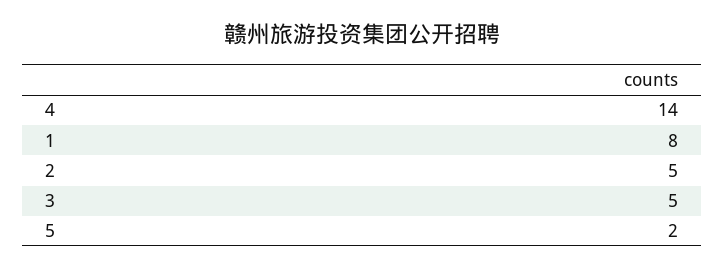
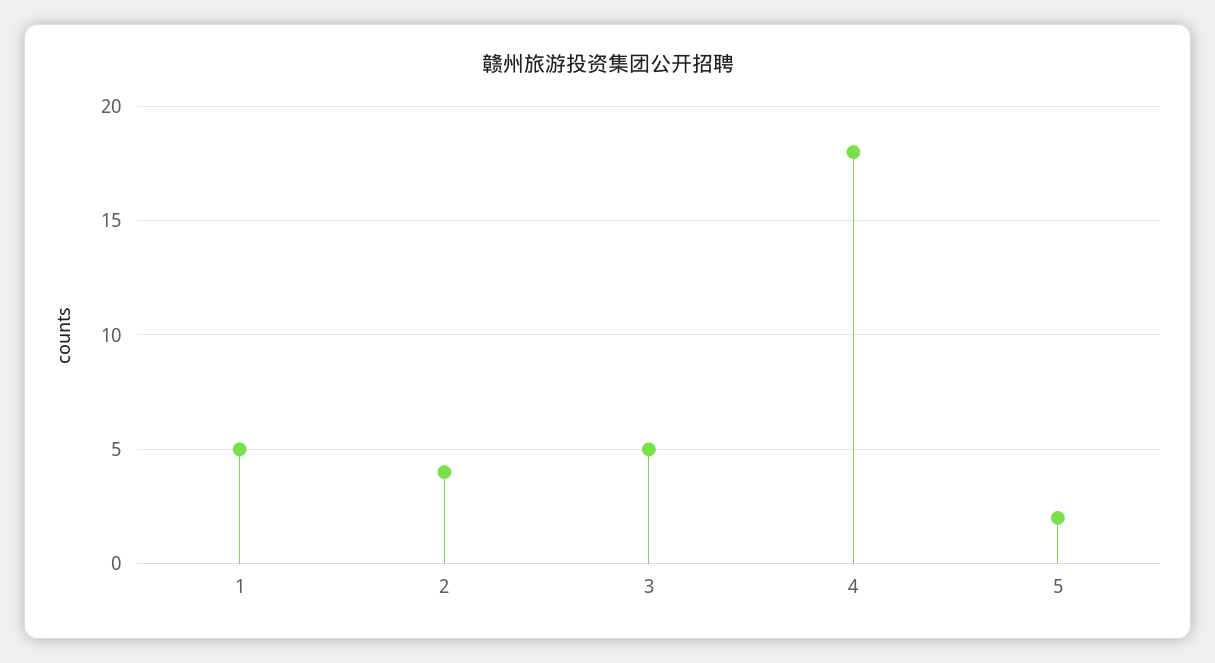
4: 14 -> 18
1: 8 -> 5
2: 5 -> 4

